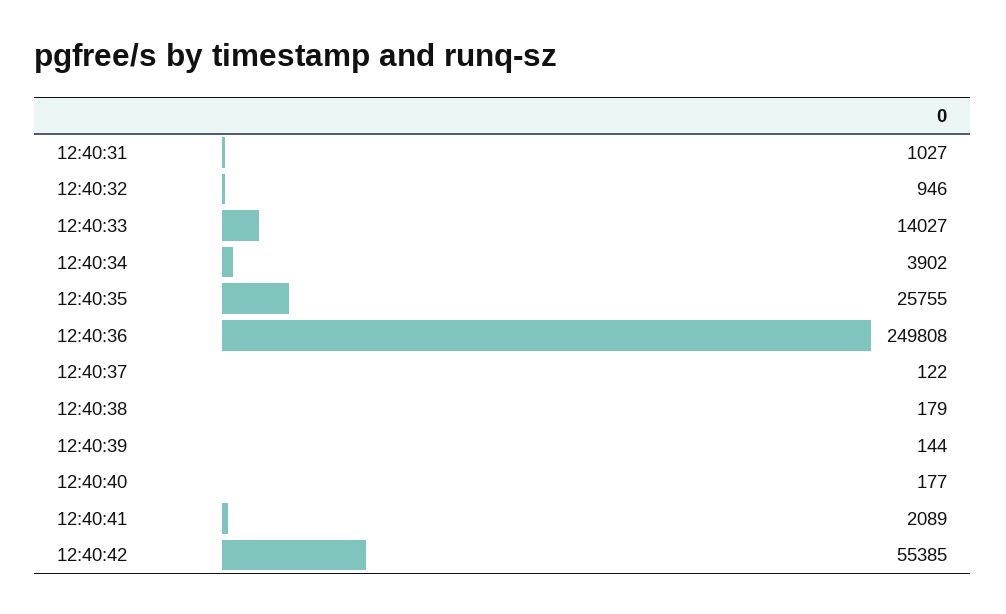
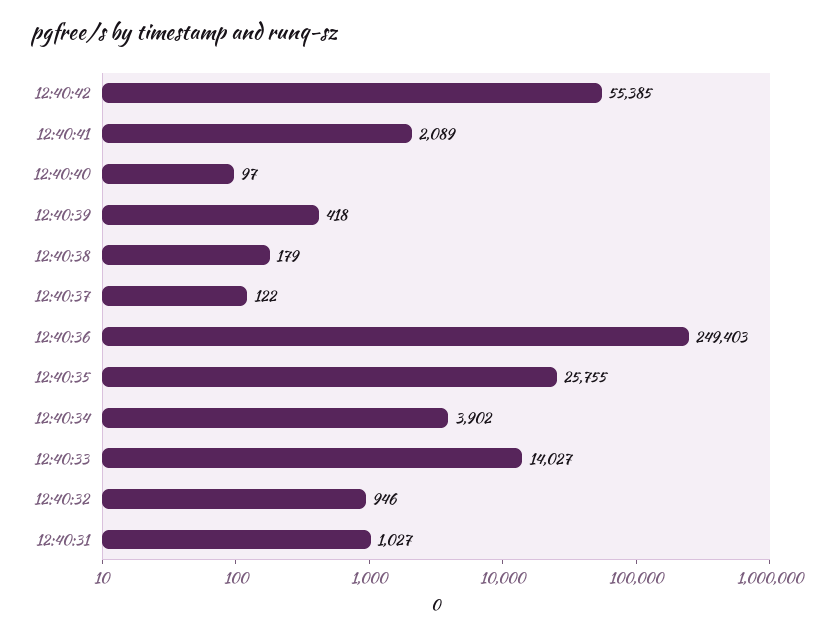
12:40:36: 249808 -> 249403
12:40:39: 144 -> 418
12:40:40: 177 -> 97

